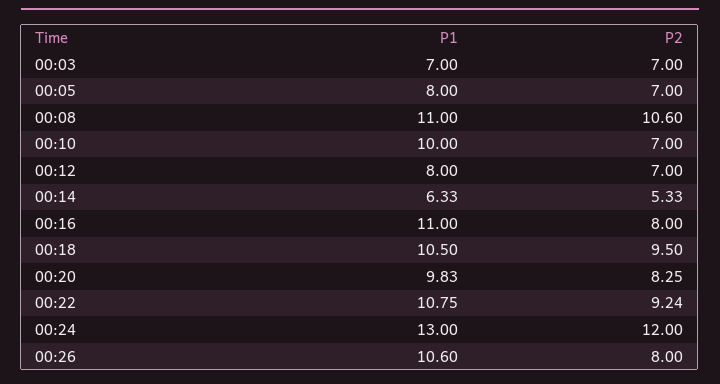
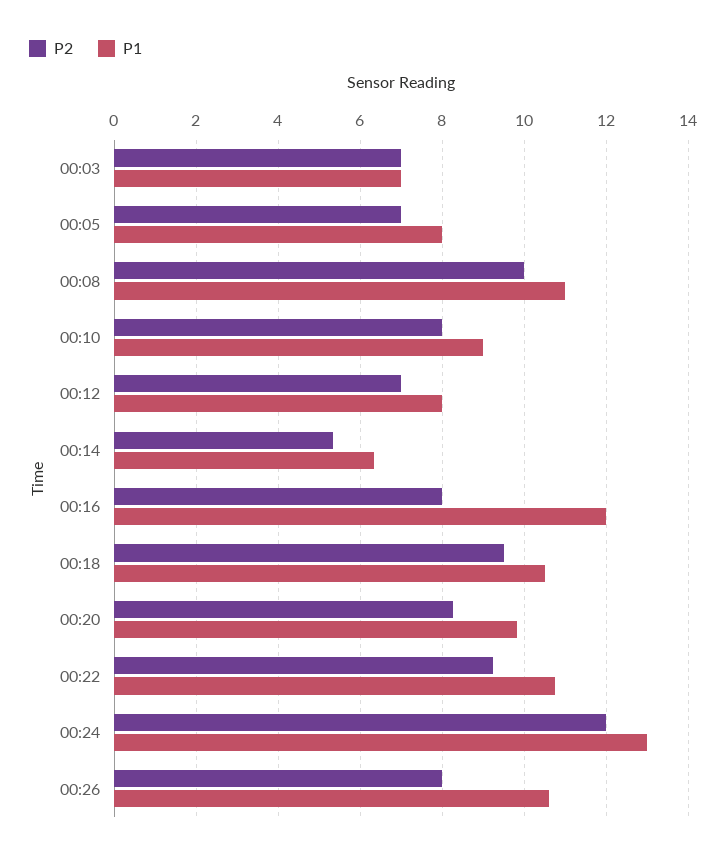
P2, 00:08: 10.6 -> 10
P1, 00:10: 10 -> 9
P2, 00:10: 7 -> 8
P1, 00:16: 11 -> 12

